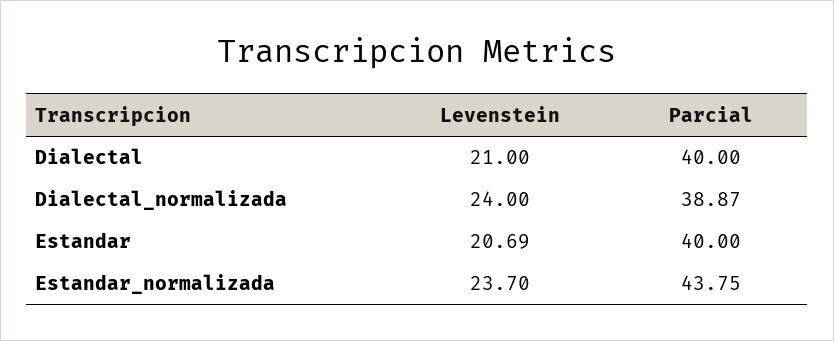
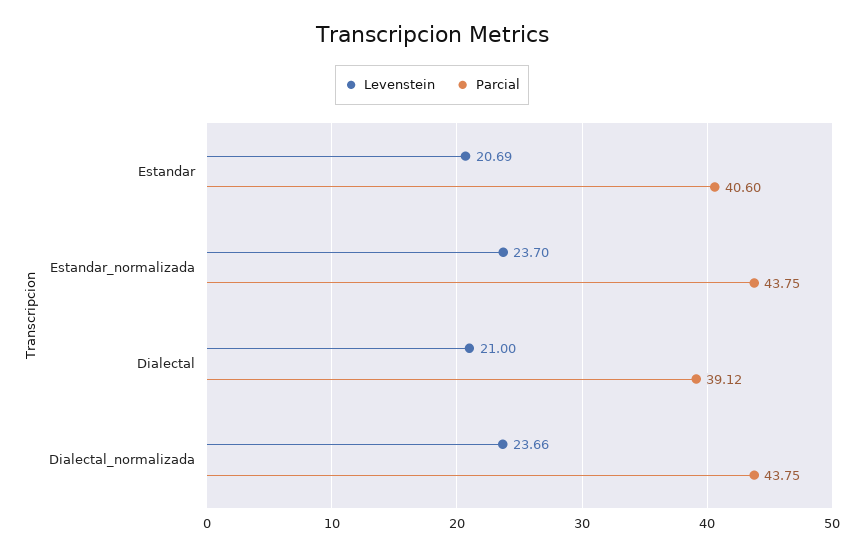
Parcial, Dialectal: 40 -> 39.12
Levenstein, Dialectal_normalizada: 24 -> 23.66
Parcial, Dialectal_normalizada: 38.87 -> 43.75
Parcial, Estandar: 40 -> 40.6

